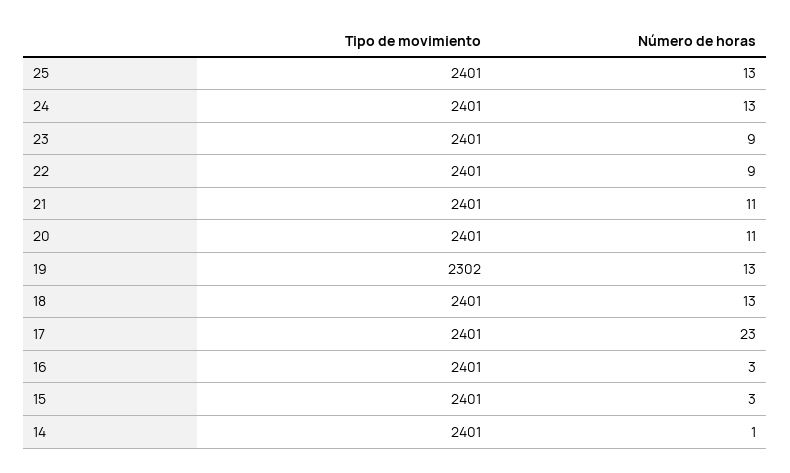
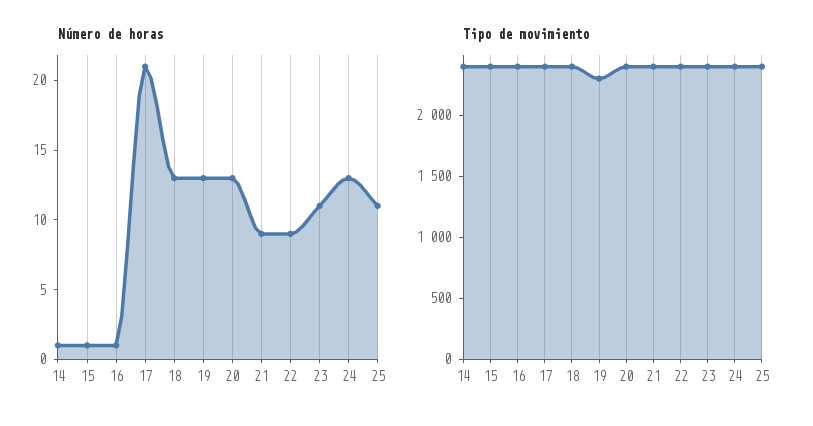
Número de horas, 25: 13 -> 11
Número de horas, 23: 9 -> 11
Número de horas, 21: 11 -> 9
Número de horas, 20: 11 -> 13
Número de horas, 17: 23 -> 21
Número de horas, 16: 3 -> 1
Número de horas, 15: 3 -> 1

